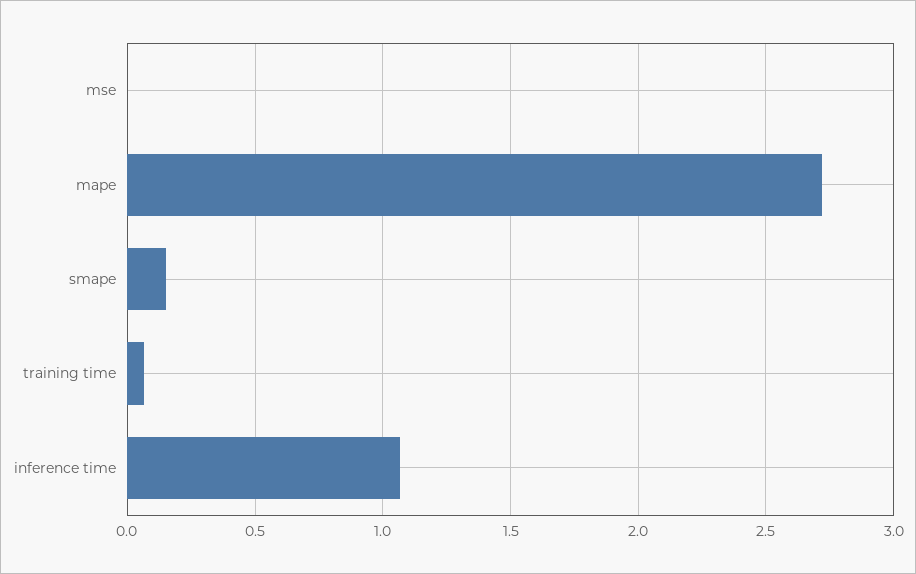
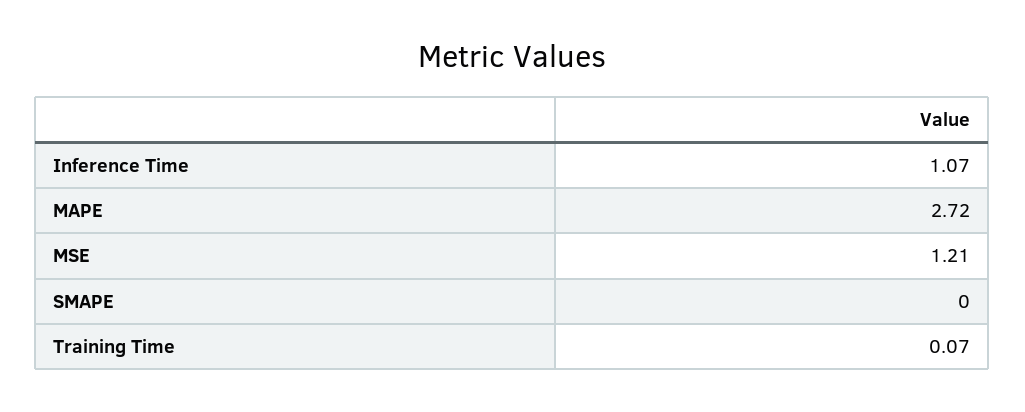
mse: 0 -> 1.21
smape: 0.15 -> 0

